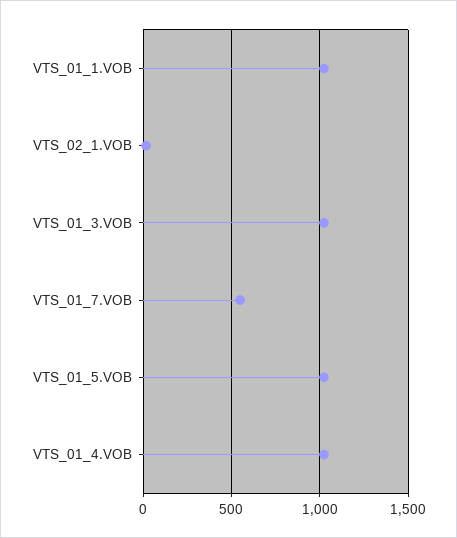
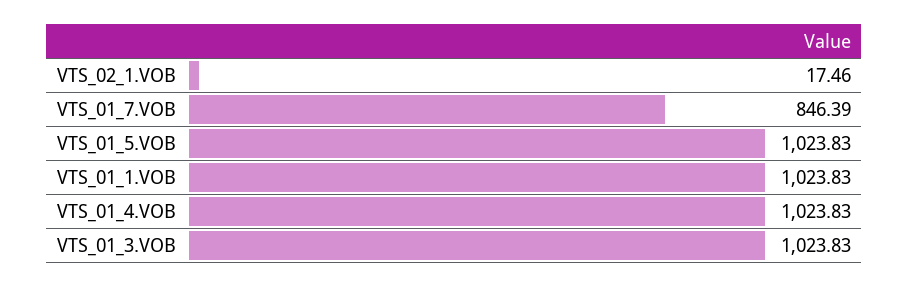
VTS_01_7.VOB: 550 -> 846.39

